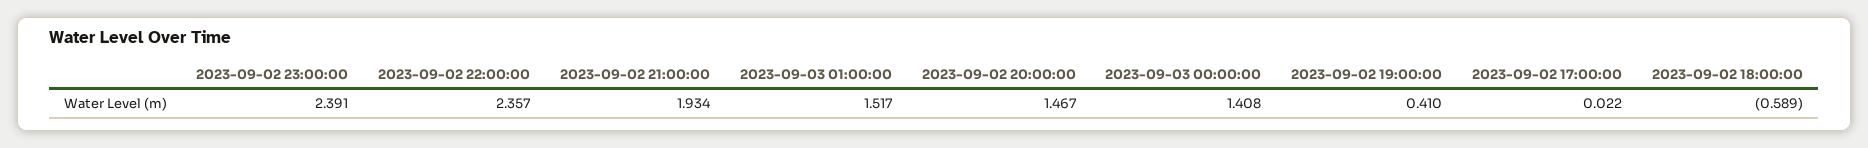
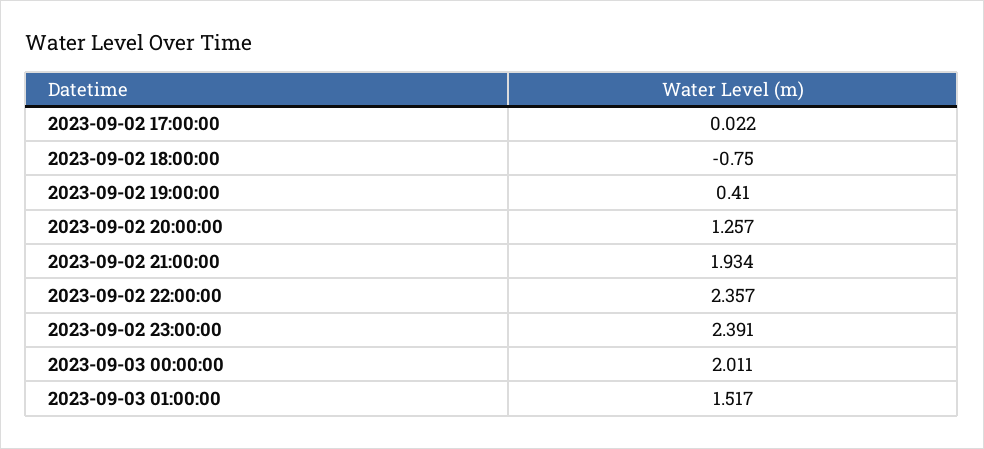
2023-09-02 20:00:00: 1.467 -> 1.257
2023-09-03 00:00:00: 1.408 -> 2.011
2023-09-02 18:00:00: -0.589 -> -0.75

